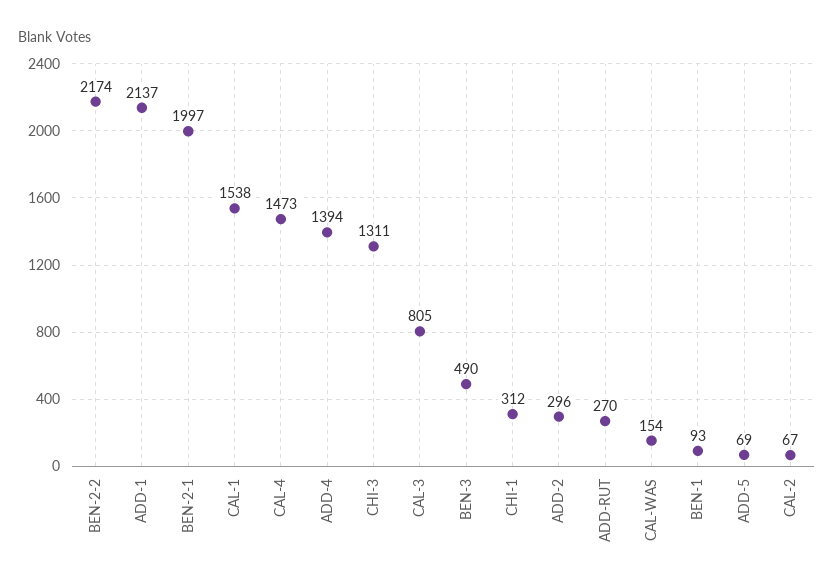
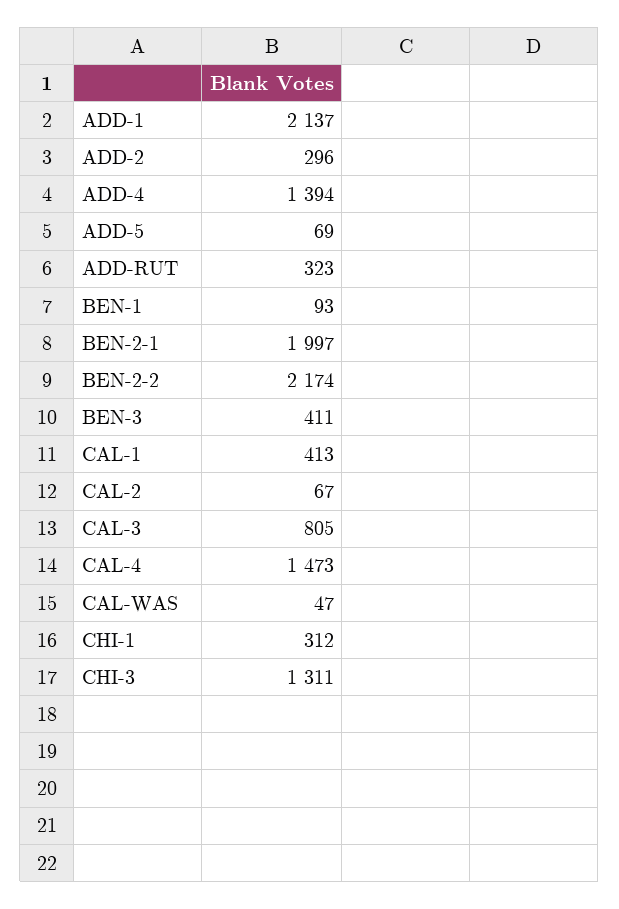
CAL-1: 1538 -> 413
BEN-3: 490 -> 411
ADD-RUT: 270 -> 323
CAL-WAS: 154 -> 47

